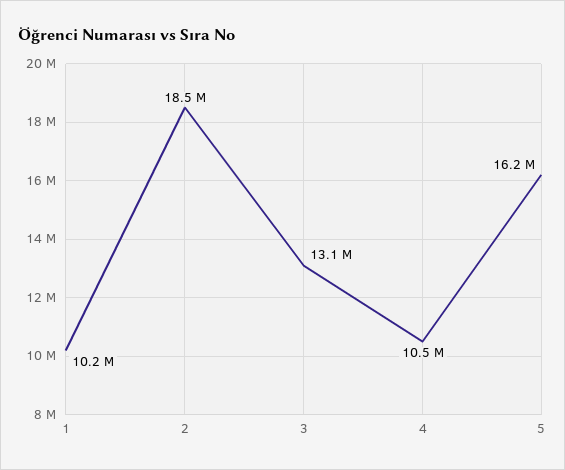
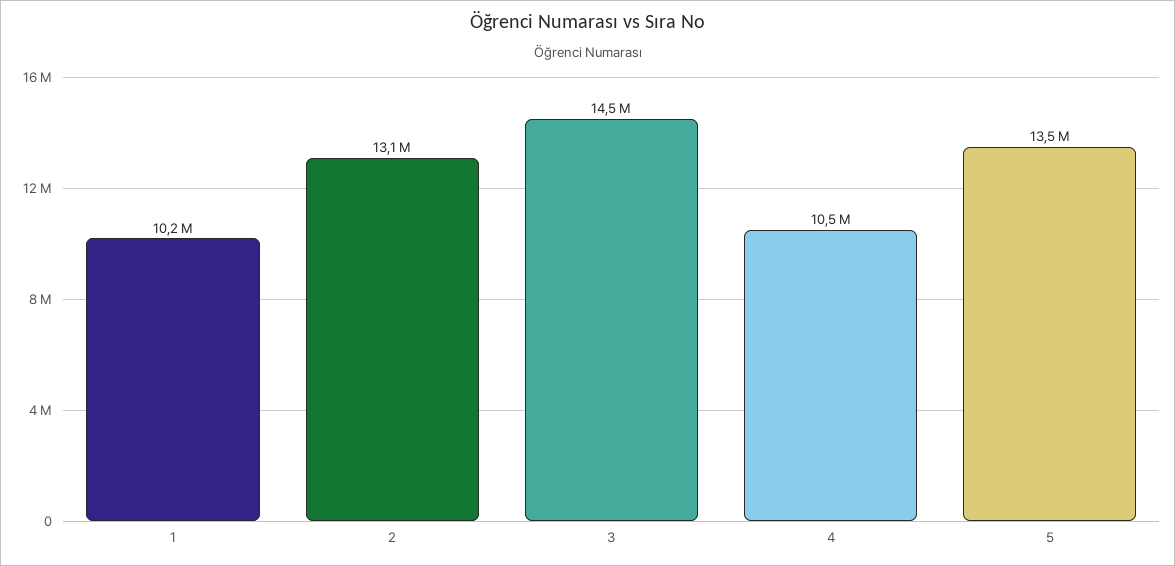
2: 18500000 -> 13100000
3: 13100000 -> 14500000
5: 16200000 -> 13500000

